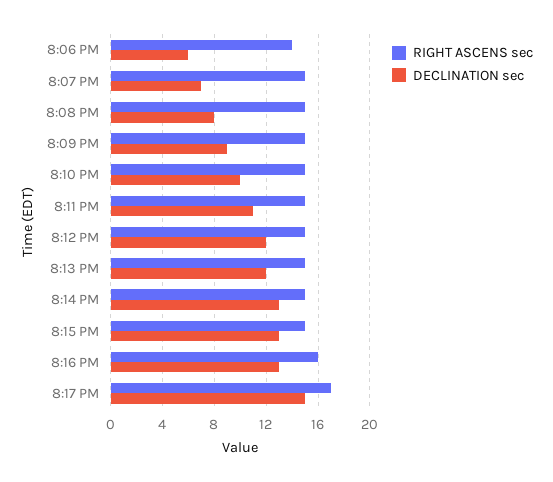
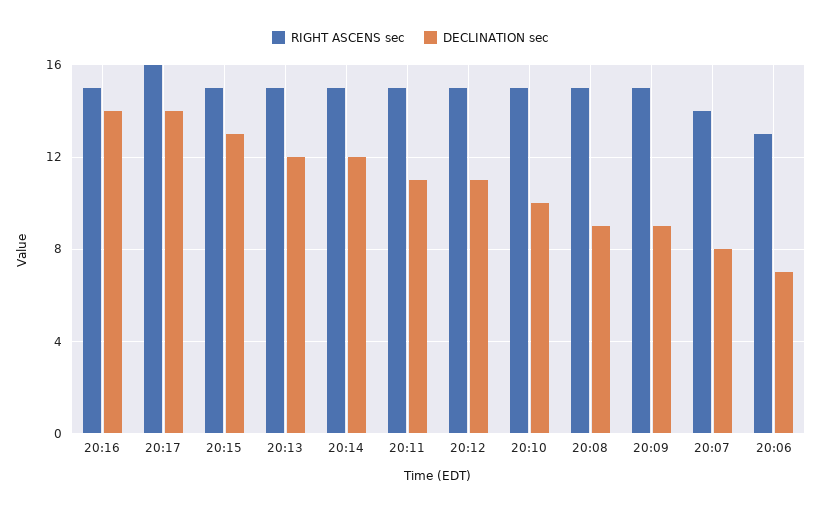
RIGHT ASCENS sec, 8:06 PM: 14 -> 13
DECLINATION sec, 8:06 PM: 6 -> 7
RIGHT ASCENS sec, 8:07 PM: 15 -> 14
DECLINATION sec, 8:07 PM: 7 -> 8
DECLINATION sec, 8:08 PM: 8 -> 9
DECLINATION sec, 8:12 PM: 12 -> 11
DECLINATION sec, 8:14 PM: 13 -> 12
RIGHT ASCENS sec, 8:16 PM: 16 -> 15
DECLINATION sec, 8:16 PM: 13 -> 14
RIGHT ASCENS sec, 8:17 PM: 17 -> 16
DECLINATION sec, 8:17 PM: 15 -> 14

